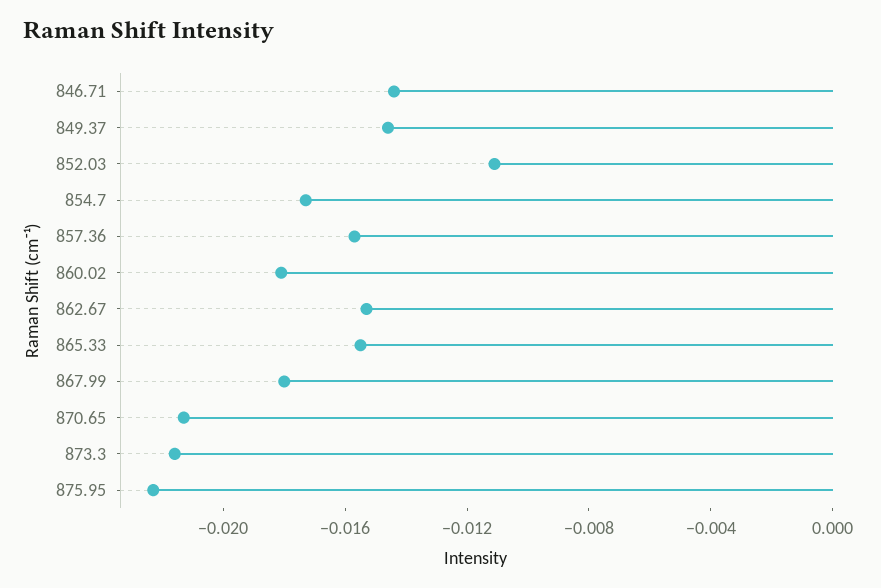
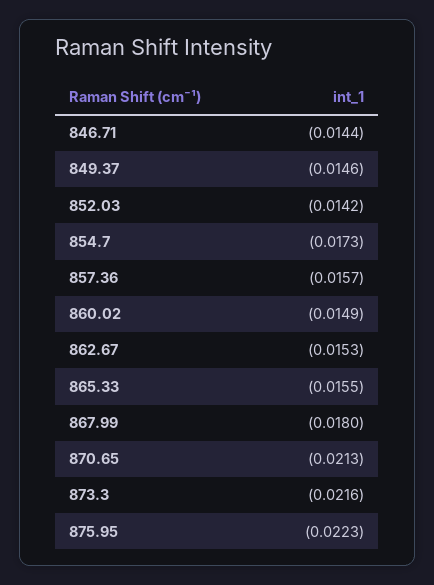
852.03: -0.011 -> -0.0142
860.02: -0.018 -> -0.0149

